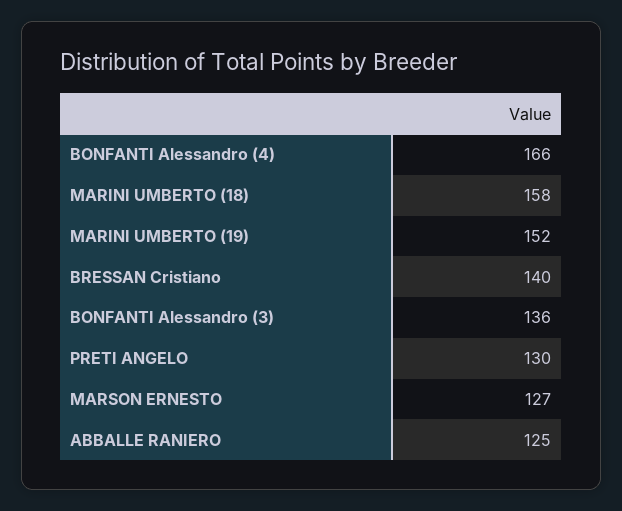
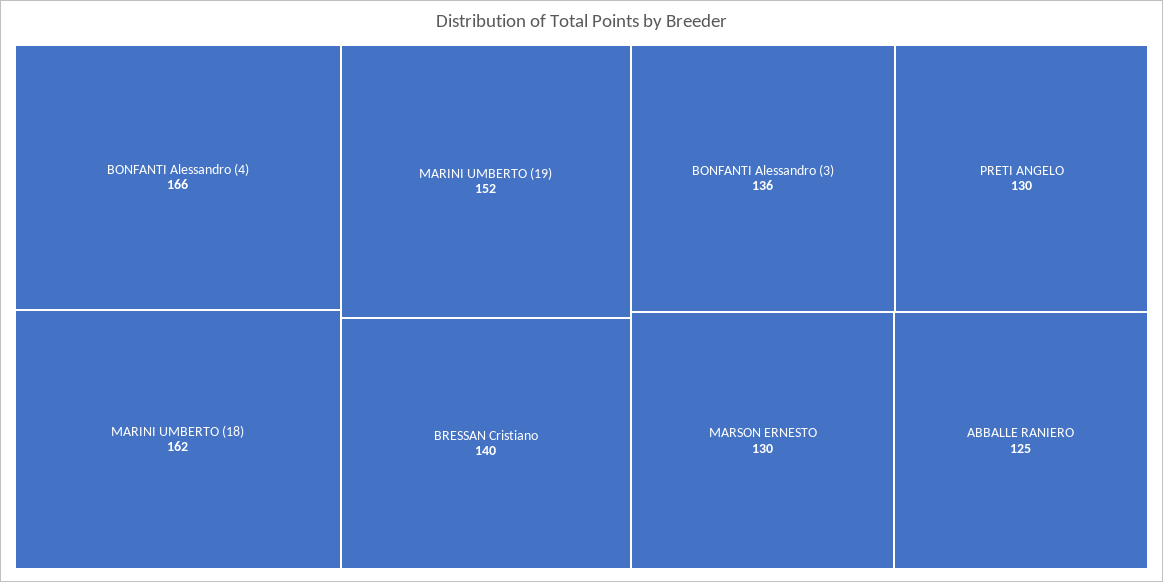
MARINI UMBERTO (18): 158 -> 162
MARSON ERNESTO: 127 -> 130

